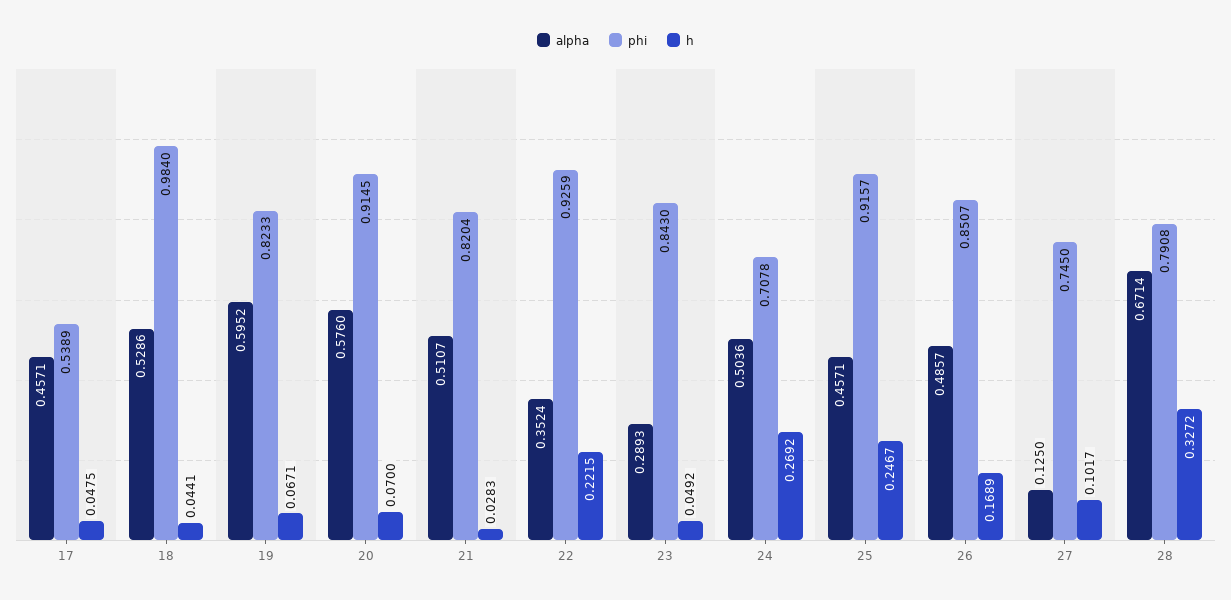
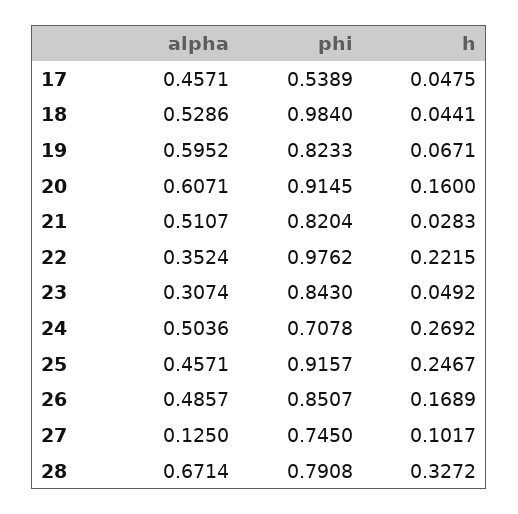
alpha, 20: 0.576 -> 0.6071
h, 20: 0.07 -> 0.16
phi, 22: 0.9259 -> 0.9762
alpha, 23: 0.2893 -> 0.3074

